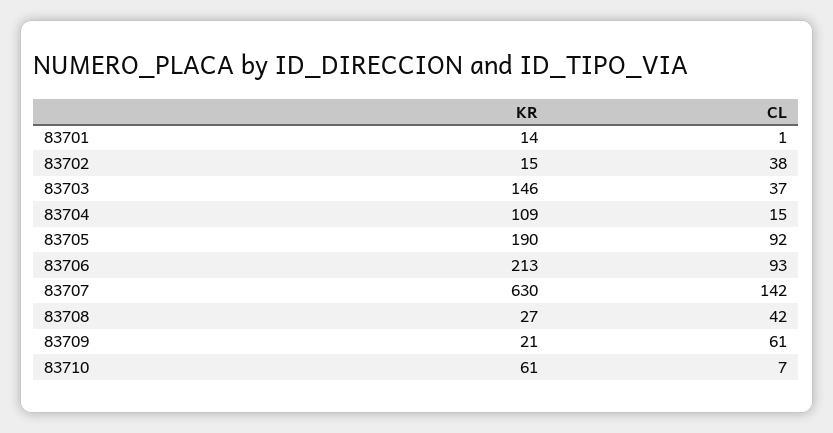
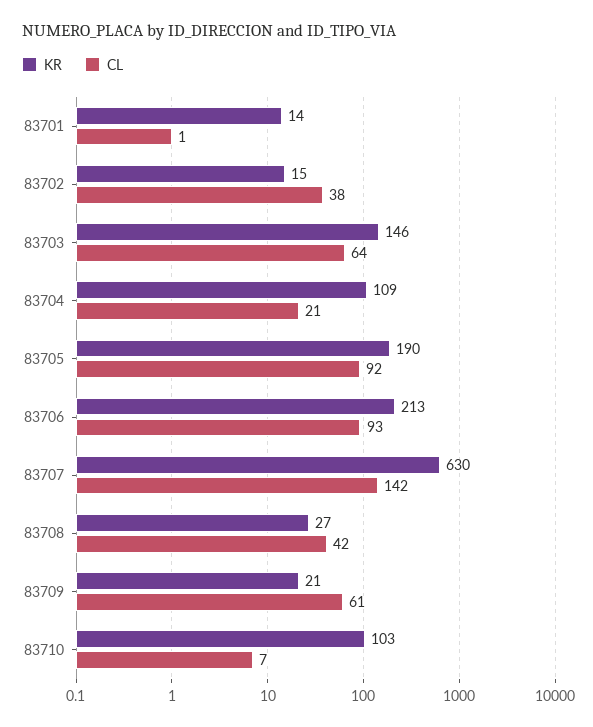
CL, 83703: 37 -> 64
CL, 83704: 15 -> 21
KR, 83710: 61 -> 103

